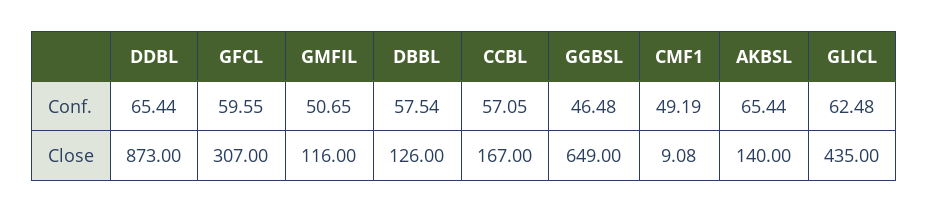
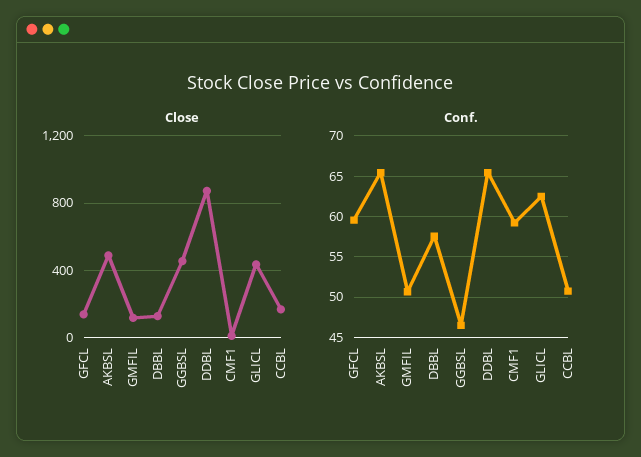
Conf., CCBL: 57.05 -> 51
Conf., CMF1: 49.19 -> 59
Close, GFCL: 307 -> 150
Close, GGBSL: 649 -> 450
Close, AKBSL: 140 -> 500

